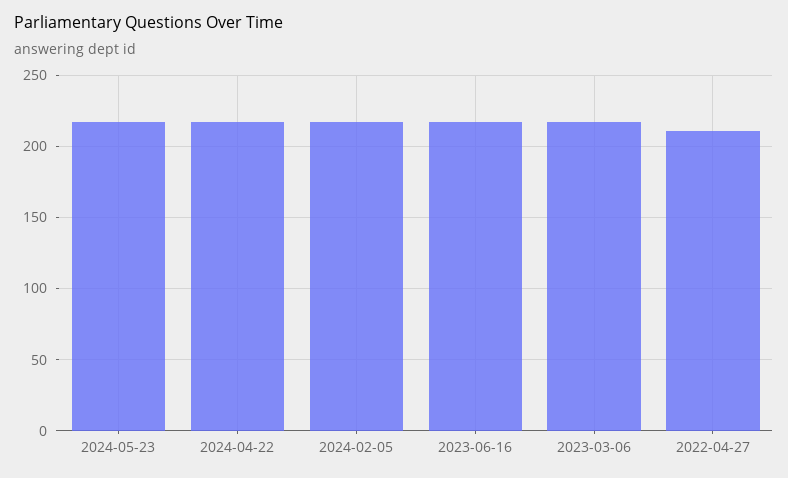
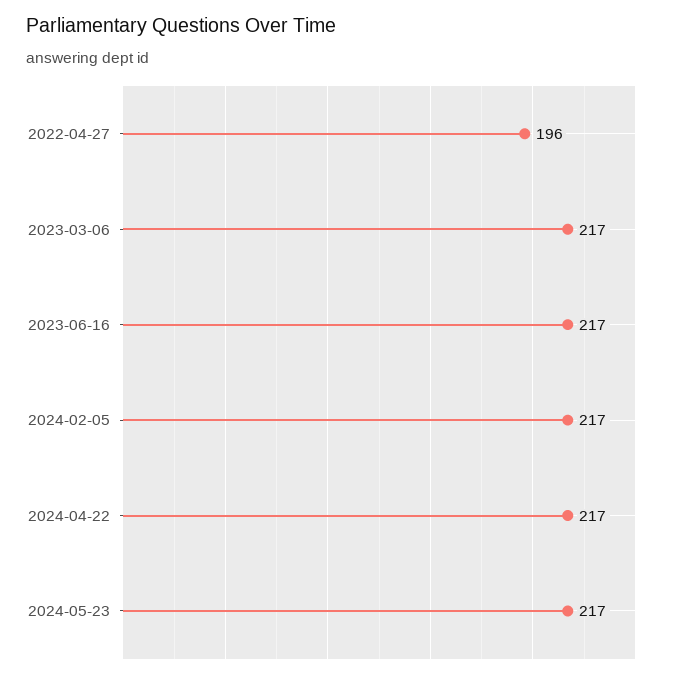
2022-04-27: 210 -> 196

